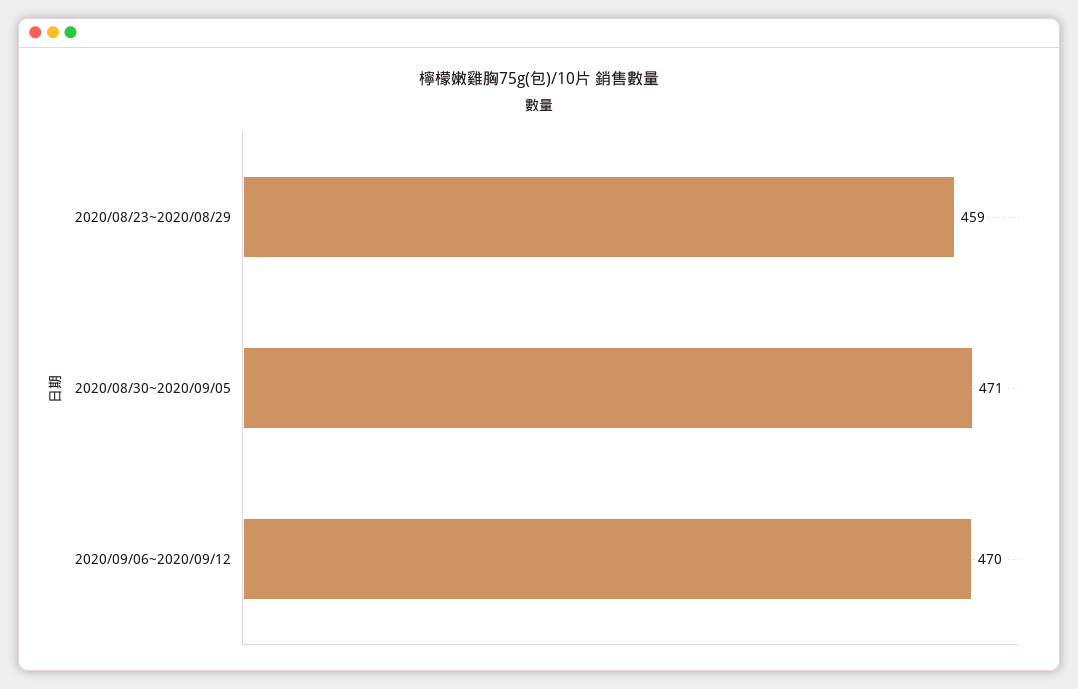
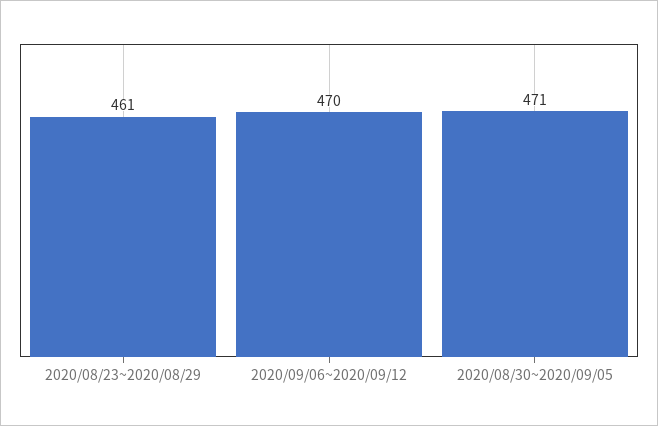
2020/08/23~2020/08/29: 459 -> 461

